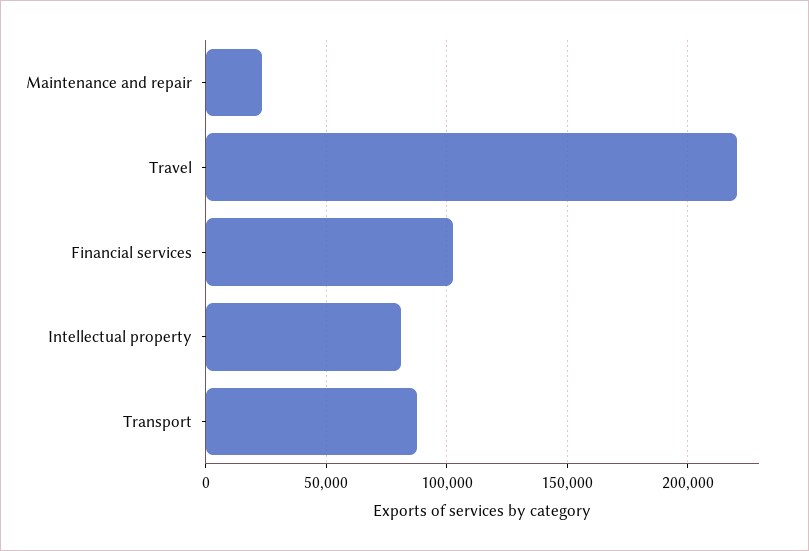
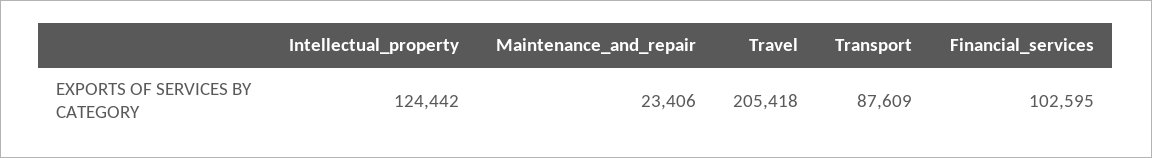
Travel: 220000 -> 205418
Intellectual property: 80000 -> 124442

